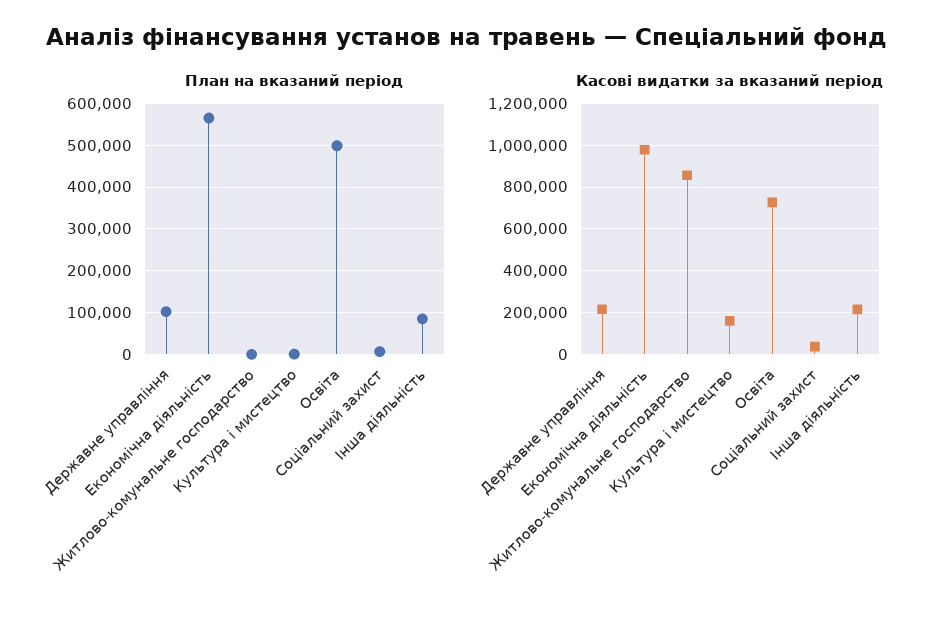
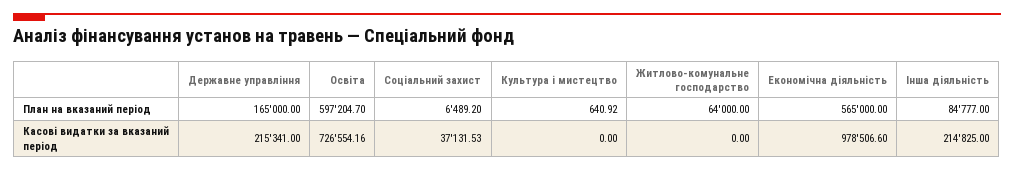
План на вказаний період, Державне управління: 100000 -> 165000
План на вказаний період, Житлово-комунальне господарство: 0 -> 64000
План на вказаний період, Освіта: 500000 -> 597204.7
Касові видатки за вказаний період, Житлово-комунальне господарство: 850000 -> 0
Касові видатки за вказаний період, Культура i мистецтво: 150000 -> 0

